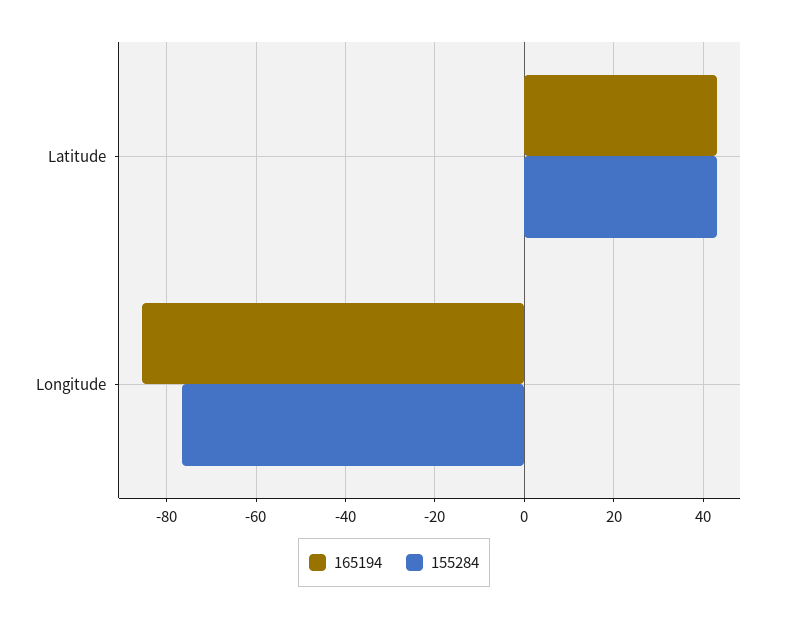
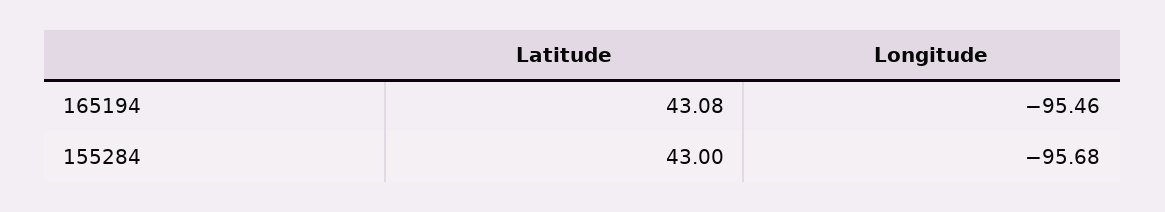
165194, Longitude: -86 -> -95.46
155284, Longitude: -76 -> -95.68

